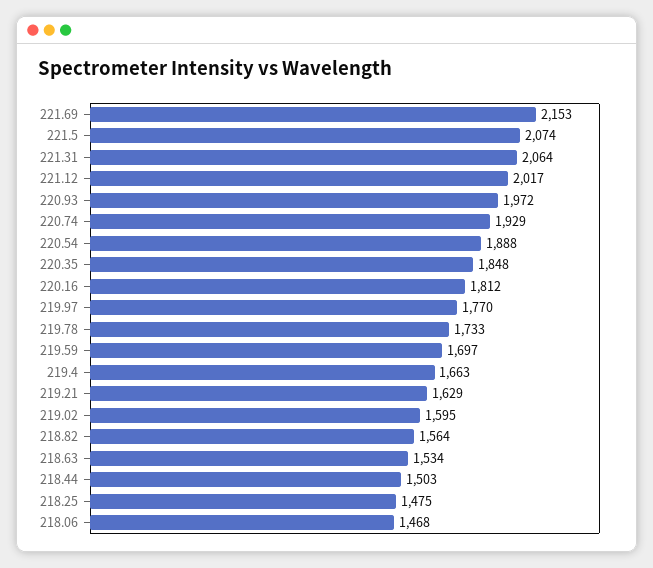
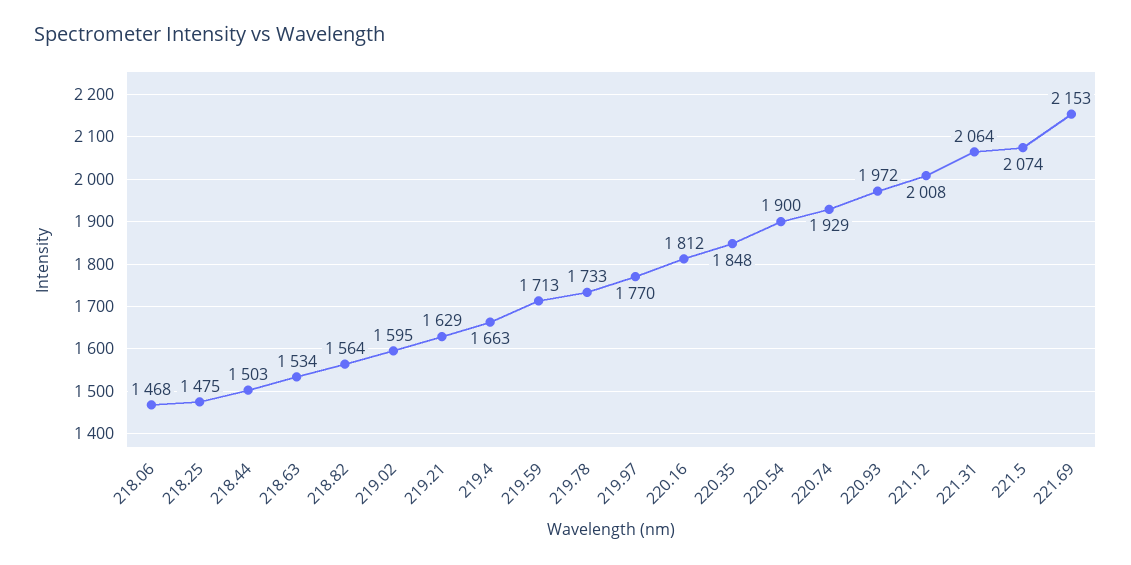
221.12: 2017 -> 2008
220.54: 1888 -> 1900
219.59: 1697 -> 1713

